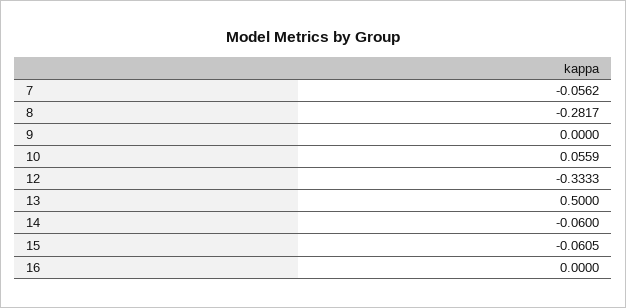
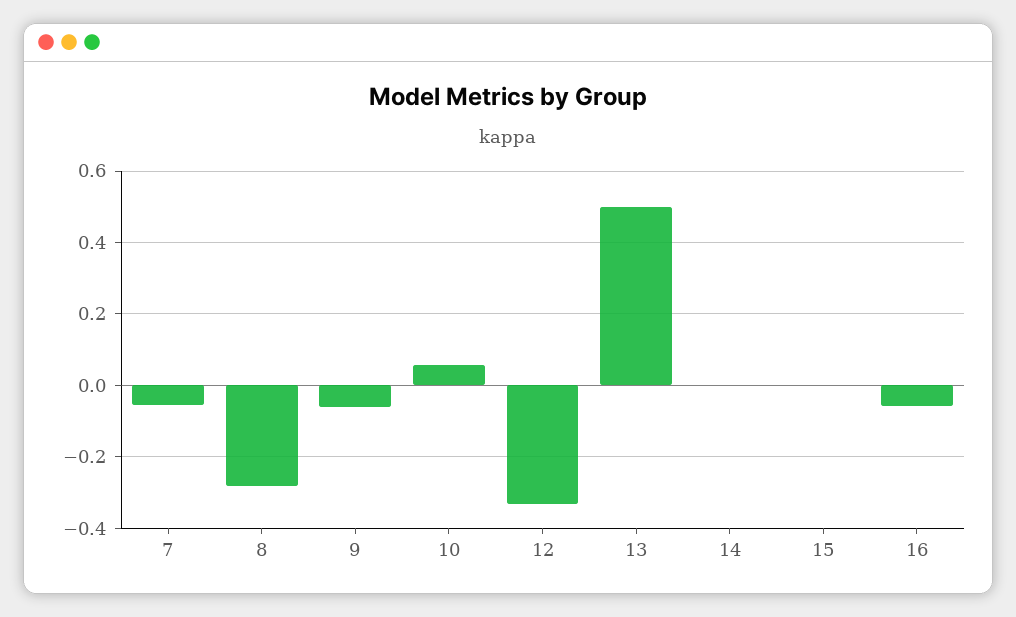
9: 0 -> -0.06
14: -0.06 -> 0
15: -0.0605 -> 0
16: 0 -> -0.06

